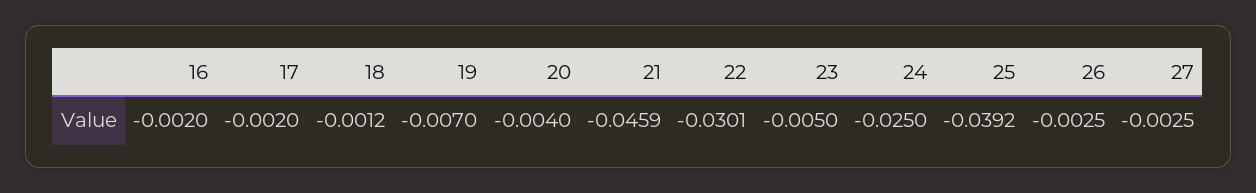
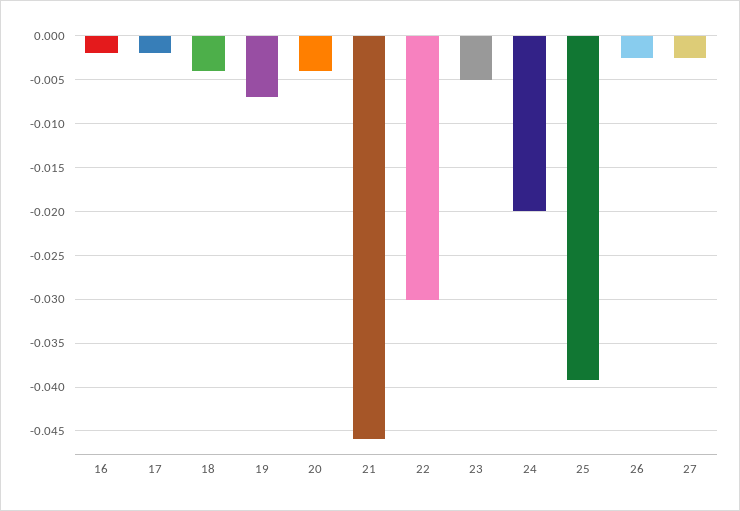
18: -0.0012 -> -0.004
24: -0.025 -> -0.02

